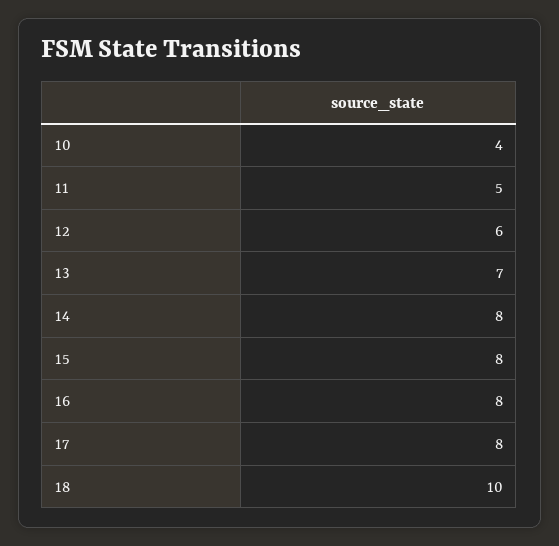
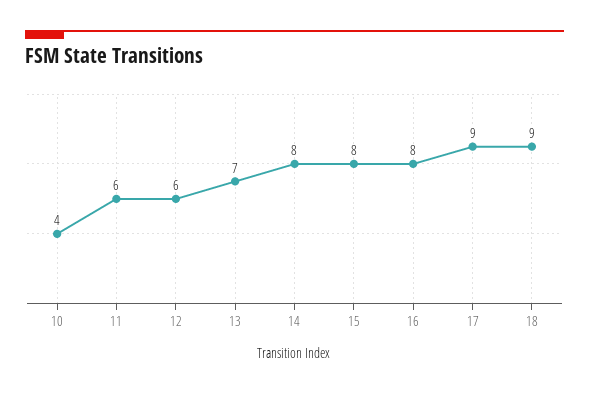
11: 5 -> 6
17: 8 -> 9
18: 10 -> 9

